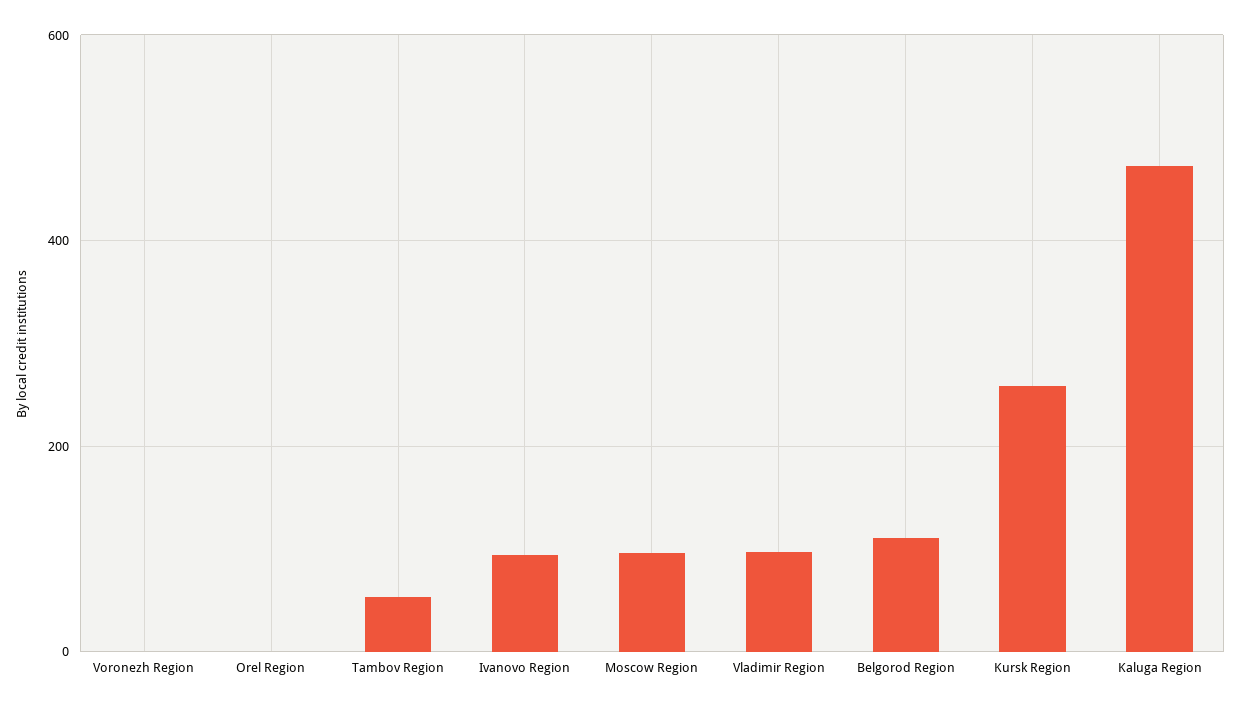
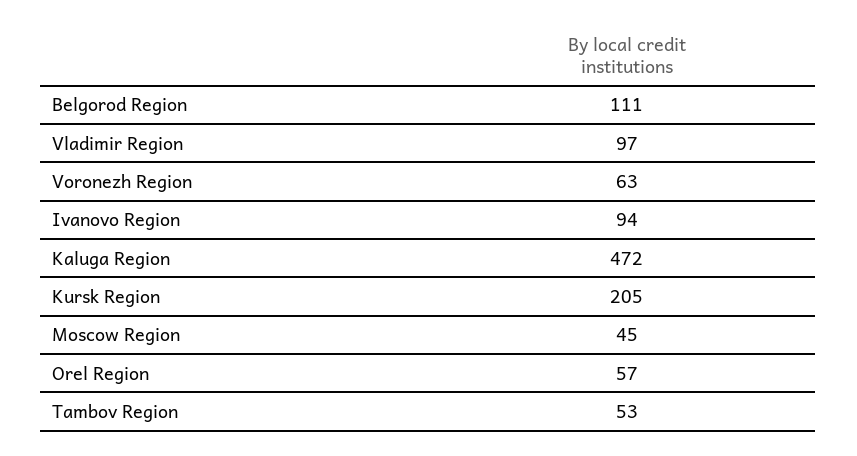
Voronezh Region: 0 -> 63
Orel Region: 0 -> 57
Moscow Region: 100 -> 45
Kursk Region: 260 -> 205

